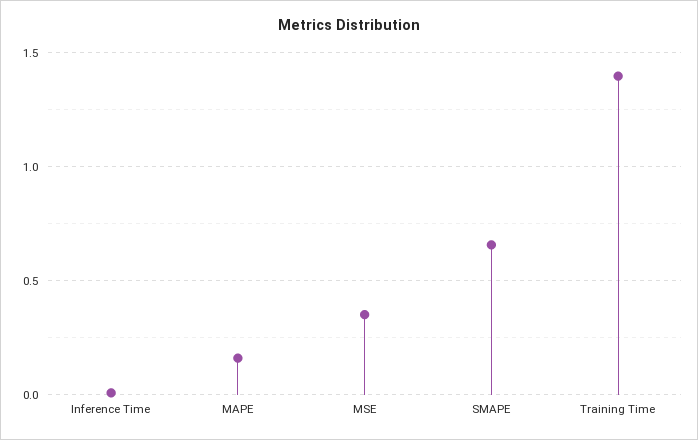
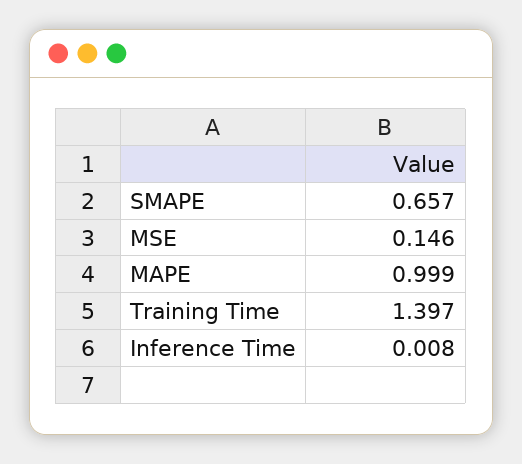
MAPE: 0.15 -> 0.999
MSE: 0.35 -> 0.146

